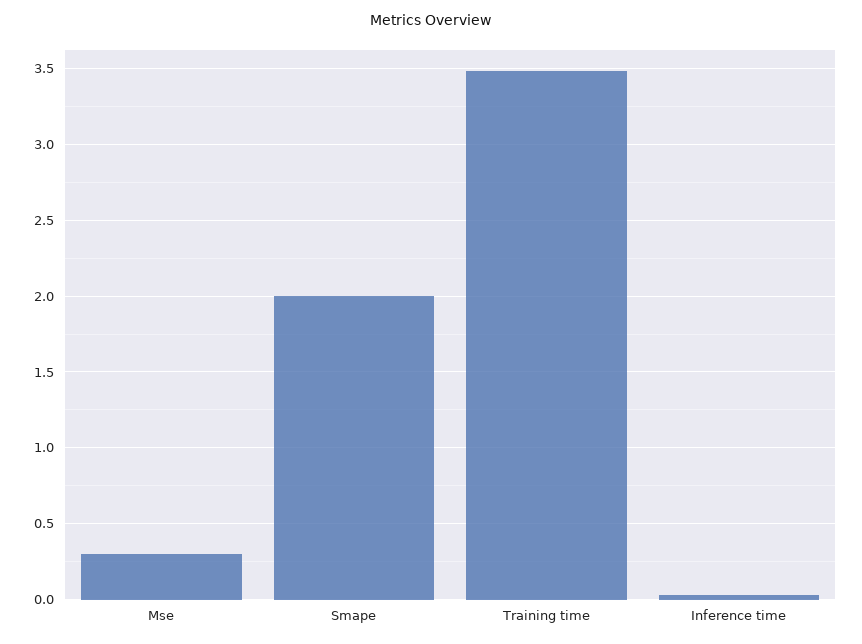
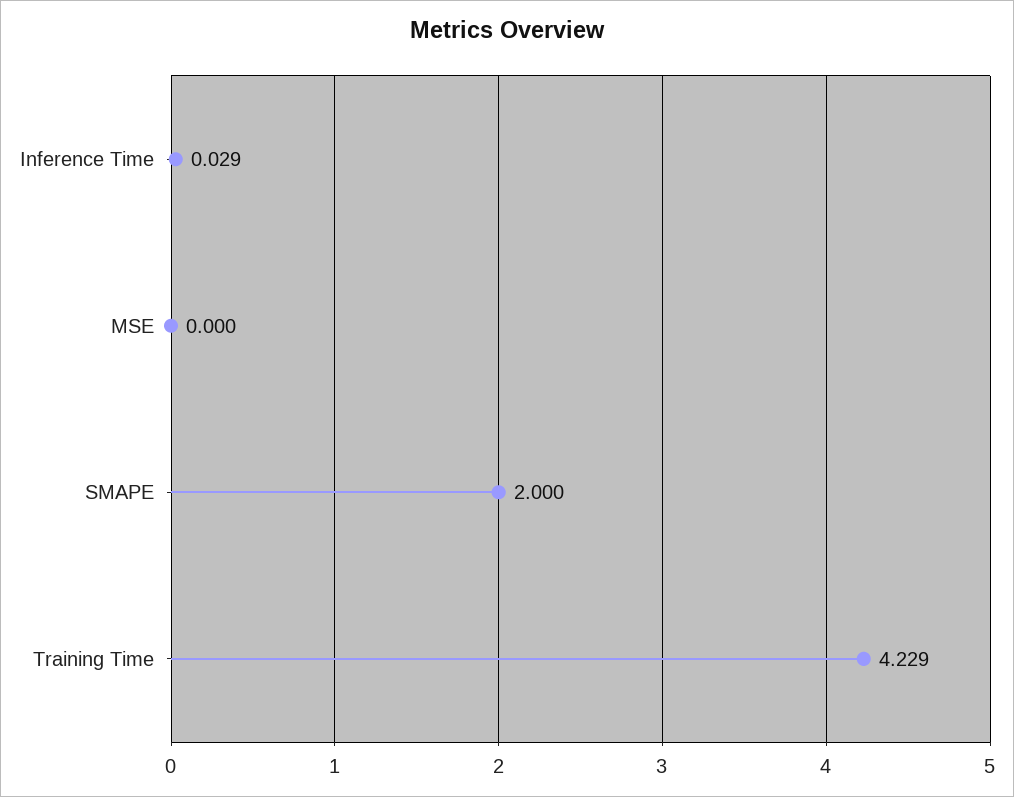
Mse: 0.3 -> 0
Training time: 3.5 -> 4.229

